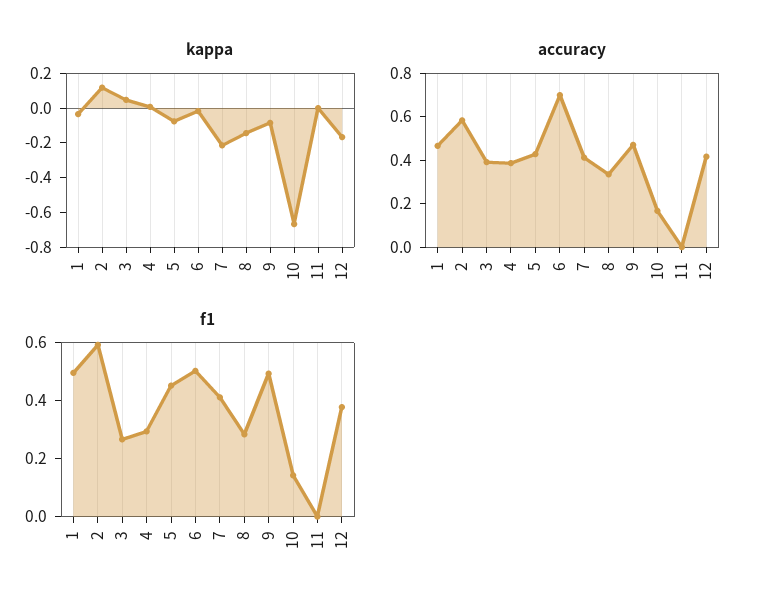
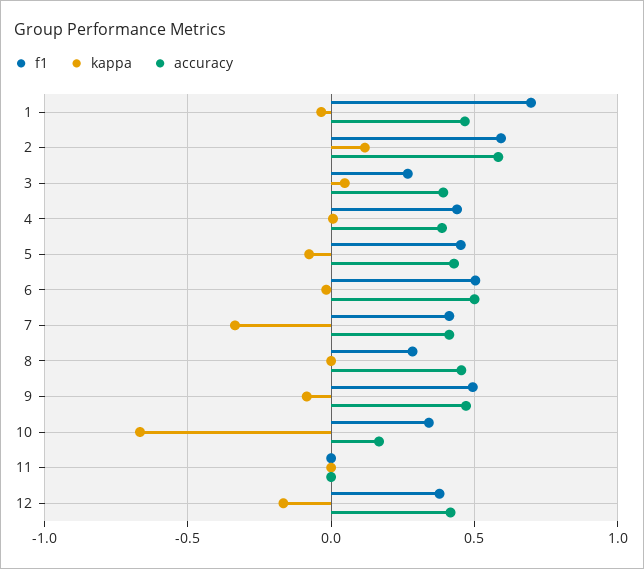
kappa, 7: -0.2 -> -0.35
kappa, 8: -0.15 -> 0
accuracy, 6: 0.7 -> 0.5
accuracy, 8: 0.35 -> 0.45
f1, 1: 0.5 -> 0.7
f1, 4: 0.3 -> 0.45
f1, 10: 0.15 -> 0.35

